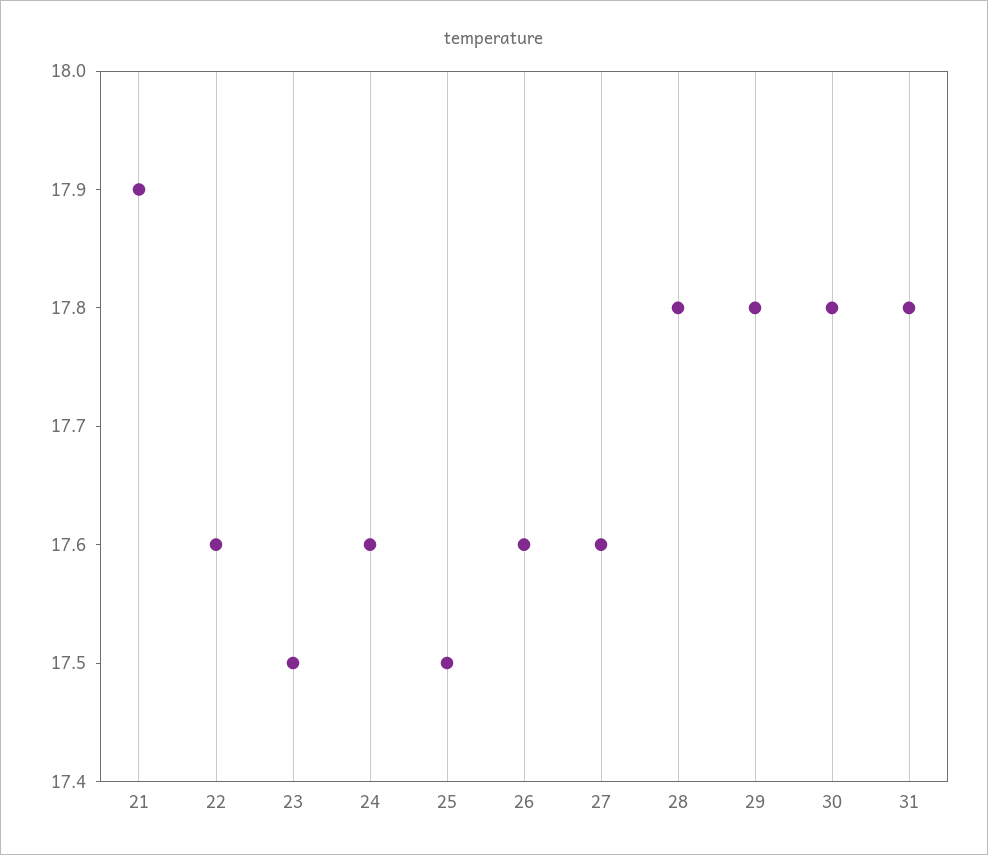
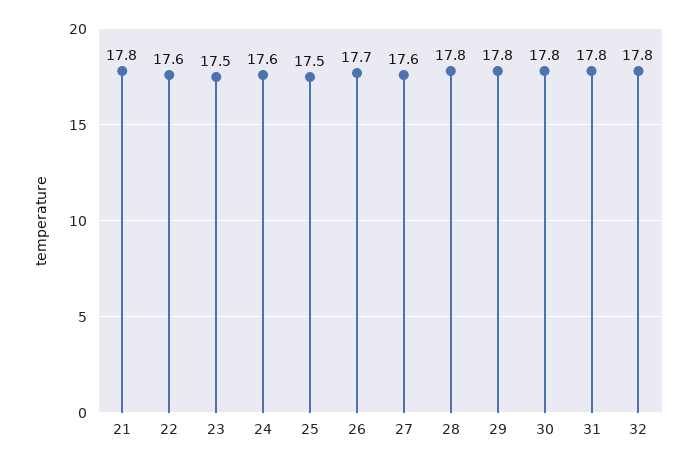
21: 17.9 -> 17.8
26: 17.6 -> 17.7
32: none -> 17.8

